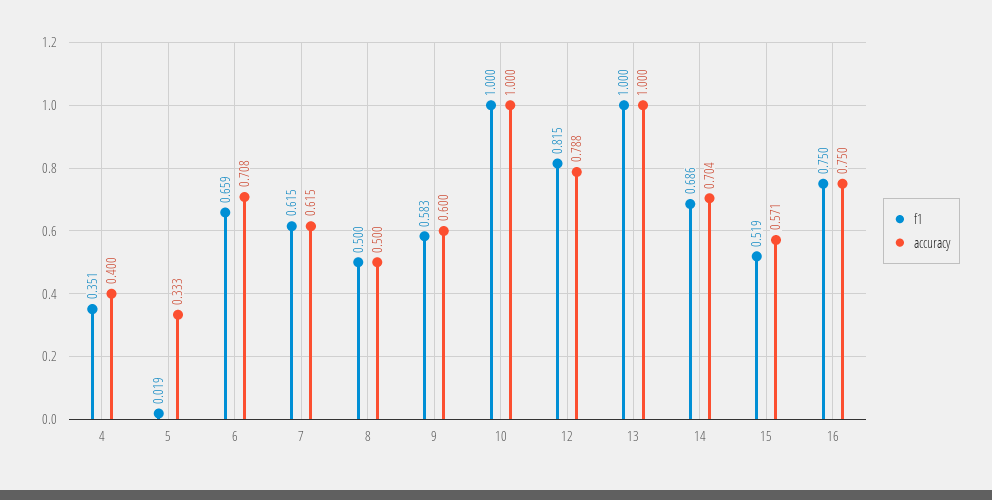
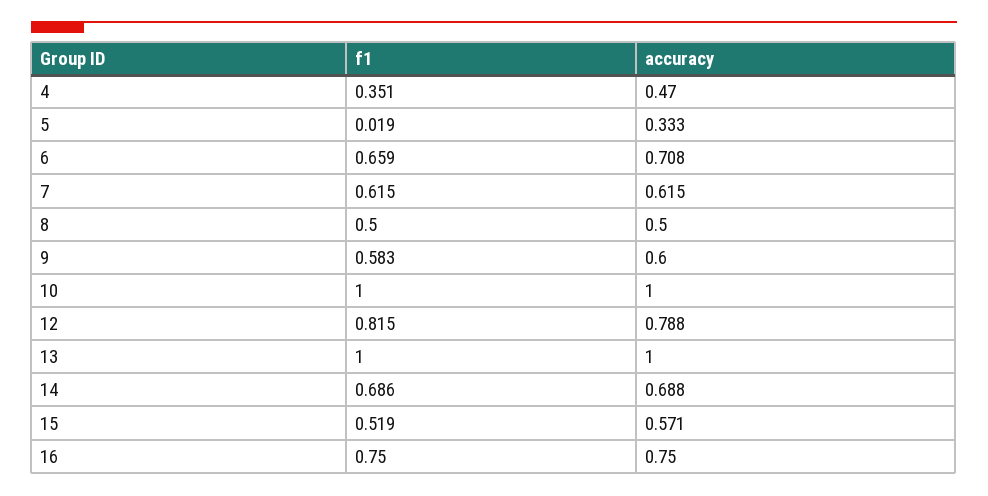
accuracy, 4: 0.4 -> 0.47
accuracy, 14: 0.704 -> 0.688

